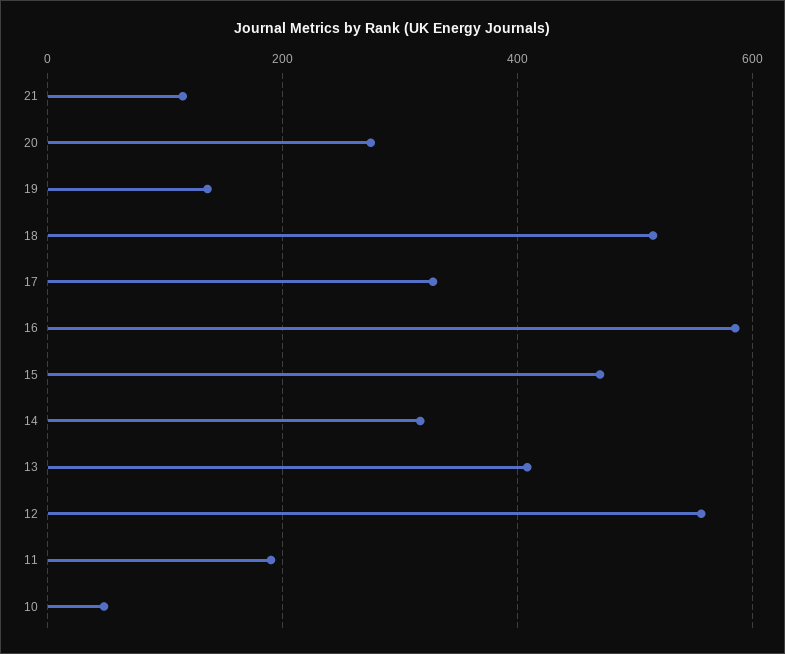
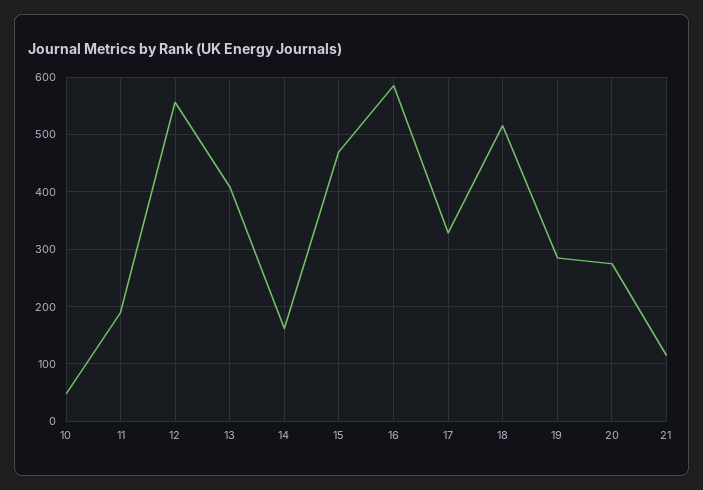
19: 140 -> 280
14: 320 -> 160

